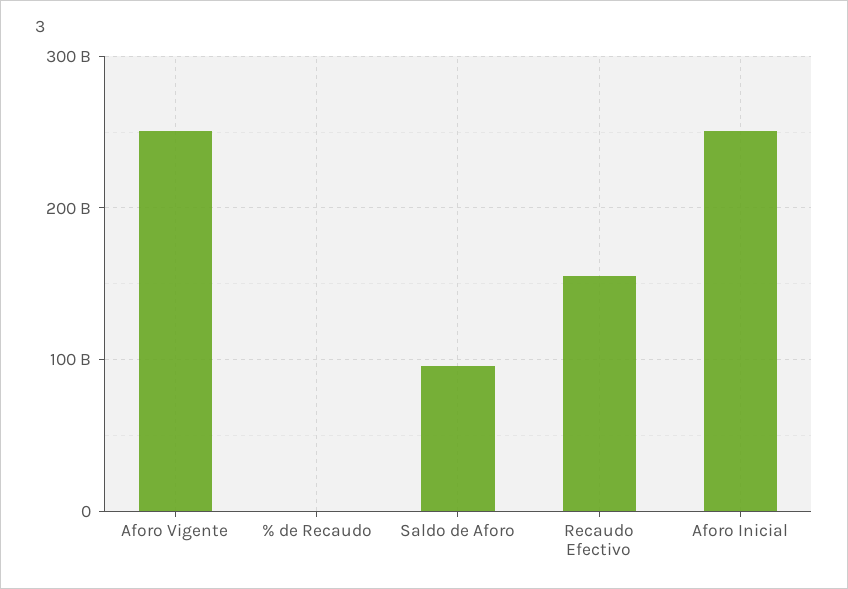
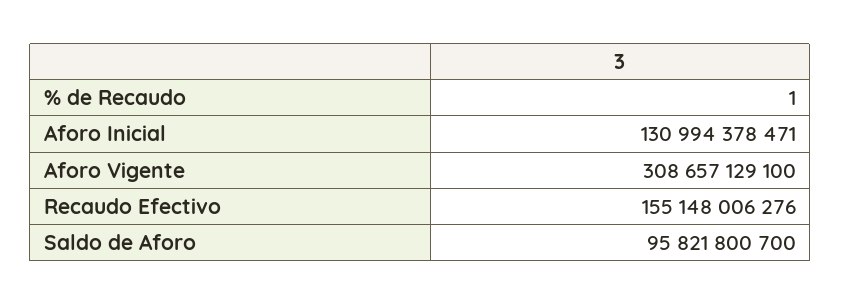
Aforo Vigente: 250000000000 -> 308657129100
Aforo Inicial: 250000000000 -> 130994378471

